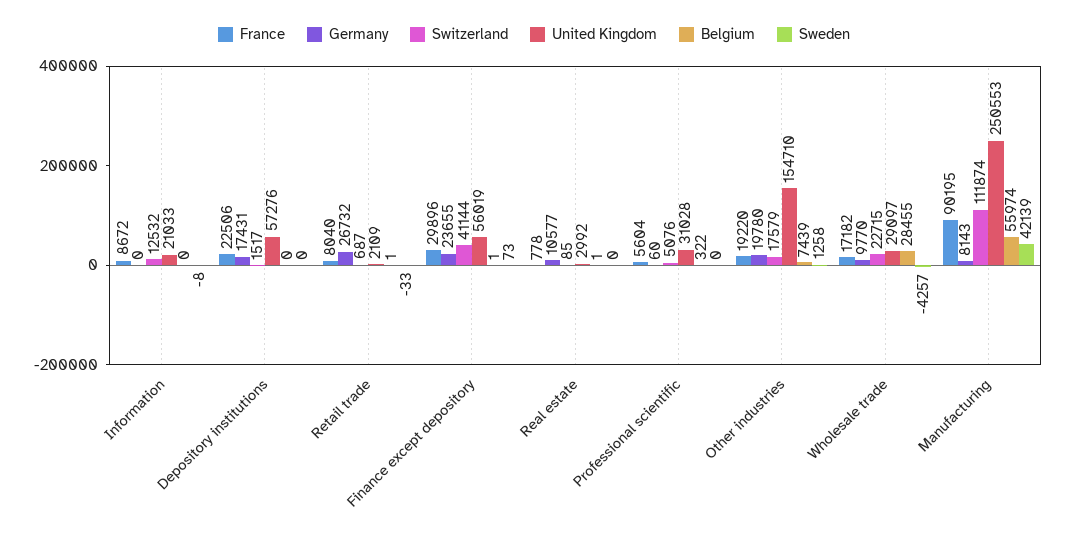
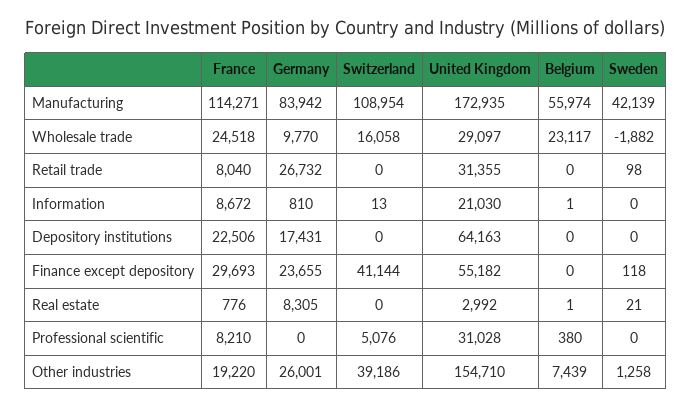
Germany, Information: 0 -> 810
Switzerland, Information: 12532 -> 13
United Kingdom, Information: 21033 -> 21030
Belgium, Information: 0 -> 1
Sweden, Information: -8 -> 0
Switzerland, Depository institutions: 1517 -> 0
United Kingdom, Depository institutions: 57276 -> 64163
Switzerland, Retail trade: 687 -> 0
United Kingdom, Retail trade: 2109 -> 31355
Belgium, Retail trade: 1 -> 0
Sweden, Retail trade: -33 -> 98
France, Finance except depository: 29896 -> 29693
United Kingdom, Finance except depository: 56019 -> 55182
Belgium, Finance except depository: 1 -> 0
Sweden, Finance except depository: 73 -> 118
France, Real estate: 778 -> 776
Germany, Real estate: 10577 -> 8305
Switzerland, Real estate: 85 -> 0
Sweden, Real estate: 0 -> 21
France, Professional scientific: 5604 -> 8210
Germany, Professional scientific: 60 -> 0
Belgium, Professional scientific: 322 -> 380
Germany, Other industries: 19780 -> 26001
Switzerland, Other industries: 17579 -> 39186
France, Wholesale trade: 17182 -> 24518
Switzerland, Wholesale trade: 22715 -> 16058
Belgium, Wholesale trade: 28455 -> 23117
Sweden, Wholesale trade: -4257 -> -1882
France, Manufacturing: 90195 -> 114271
Germany, Manufacturing: 8143 -> 83942
Switzerland, Manufacturing: 111874 -> 108954
United Kingdom, Manufacturing: 250553 -> 172935

